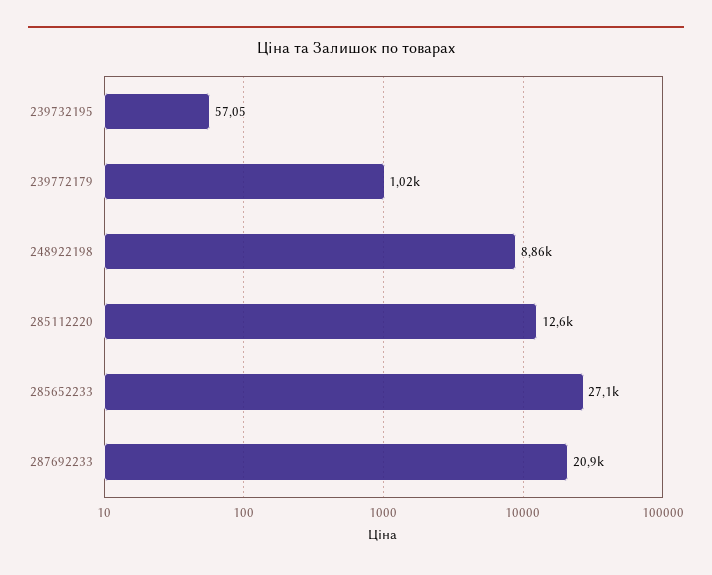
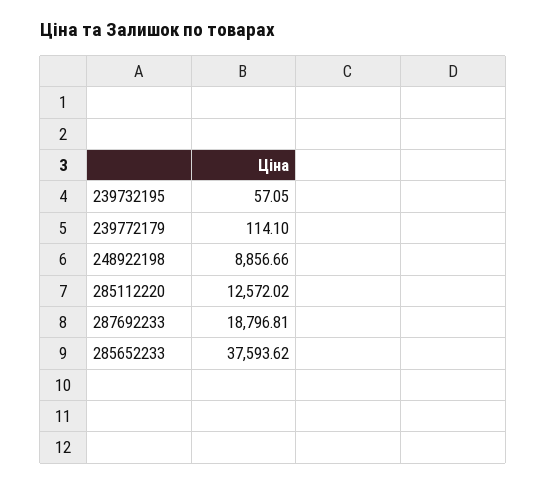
239772179: 1020 -> 114.1
285652233: 27100 -> 37593.62
287692233: 20900 -> 18796.81

